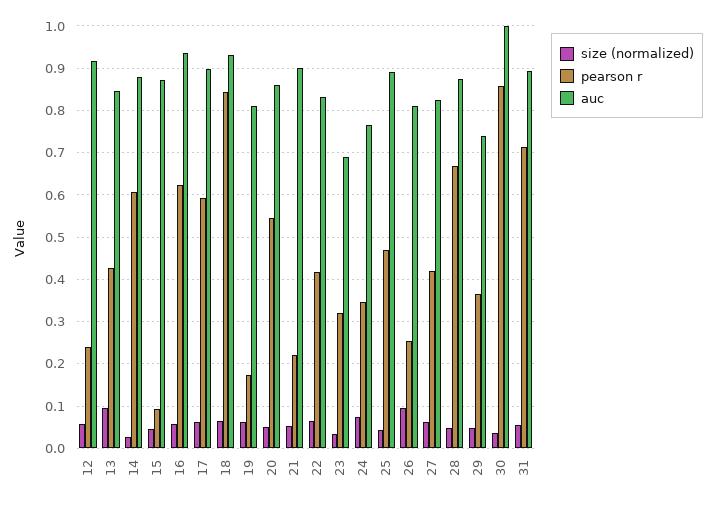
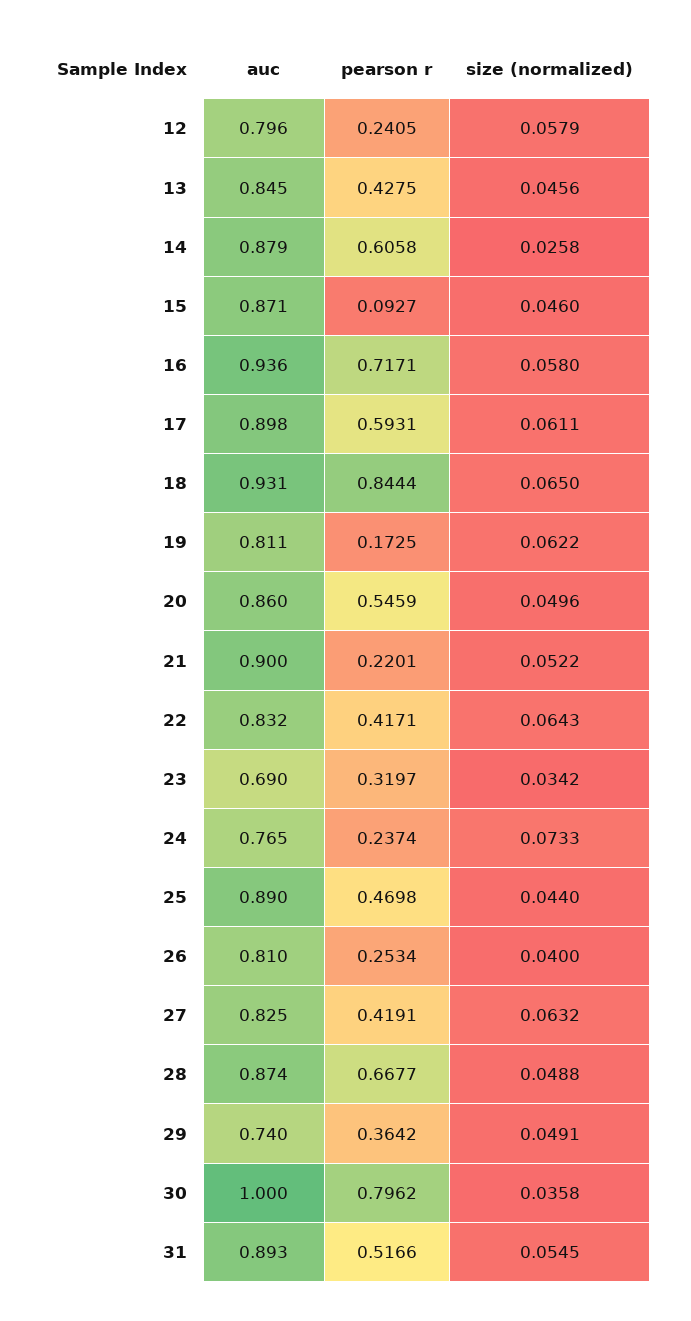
auc, 12: 0.92 -> 0.796
size (normalized), 13: 0.1 -> 0.0456
pearson r, 16: 0.62 -> 0.7171
pearson r, 24: 0.34 -> 0.2374
size (normalized), 26: 0.1 -> 0.04
pearson r, 30: 0.86 -> 0.7962
pearson r, 31: 0.72 -> 0.5166

